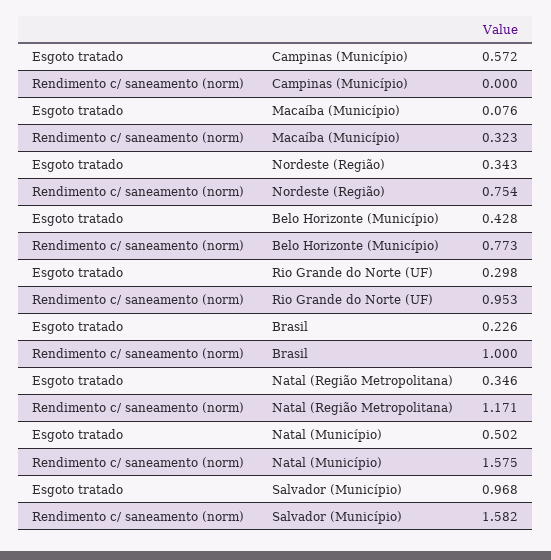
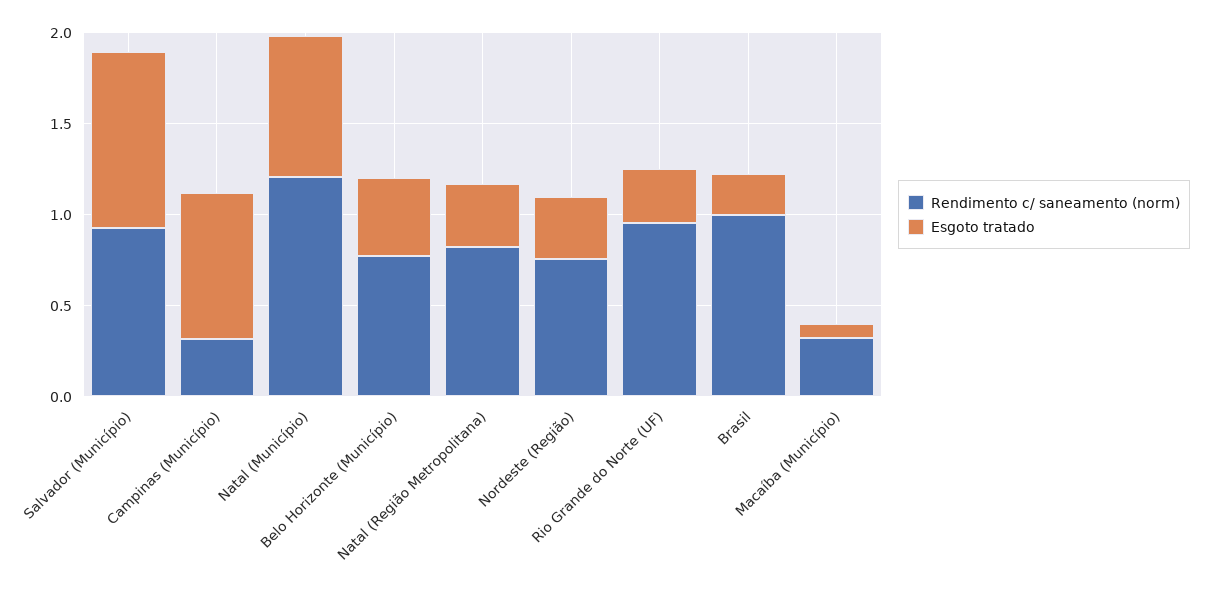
Esgoto tratado, Campinas (Município): 0.572 -> 0.8
Rendimento c/ saneamento (norm), Campinas (Município): 0 -> 0.3
Rendimento c/ saneamento (norm), Natal (Região Metropolitana): 1.171 -> 0.8
Esgoto tratado, Natal (Município): 0.502 -> 0.8
Rendimento c/ saneamento (norm), Natal (Município): 1.575 -> 1.2
Rendimento c/ saneamento (norm), Salvador (Município): 1.582 -> 0.9

